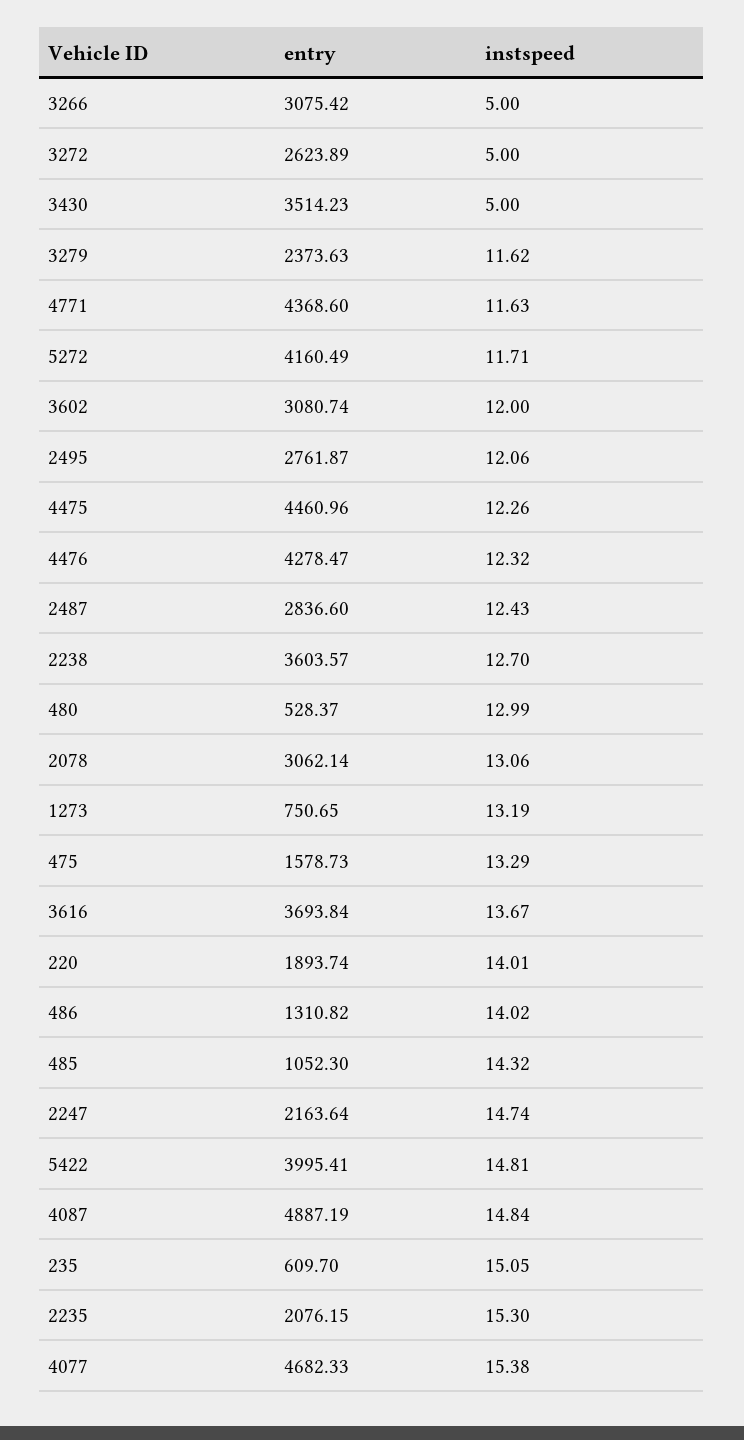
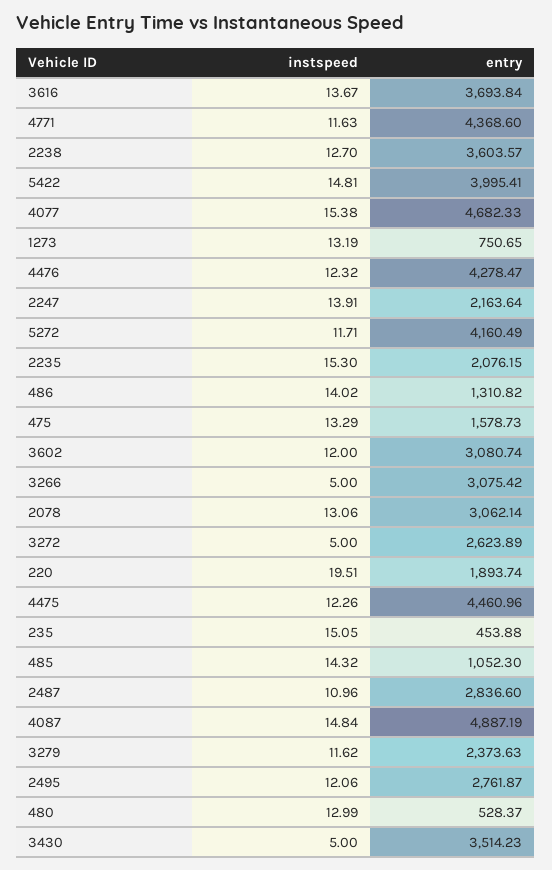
instspeed, 2487: 12.43 -> 10.96
instspeed, 220: 14.01 -> 19.51
instspeed, 2247: 14.74 -> 13.91
entry, 235: 609.7 -> 453.88

